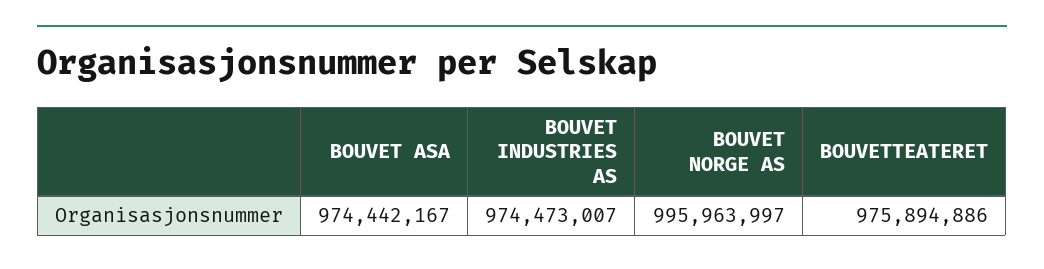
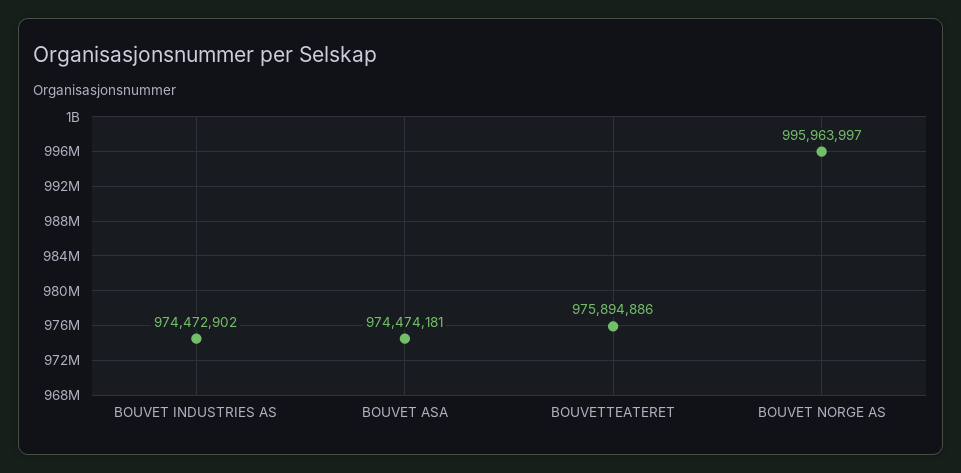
BOUVET ASA: 974442167 -> 974474181
BOUVET INDUSTRIES AS: 974473007 -> 974472902

